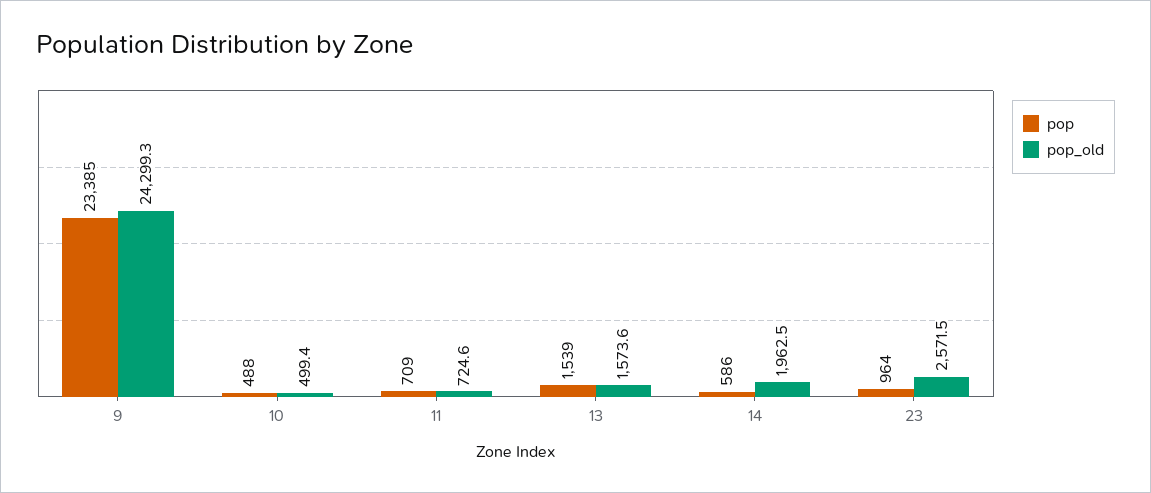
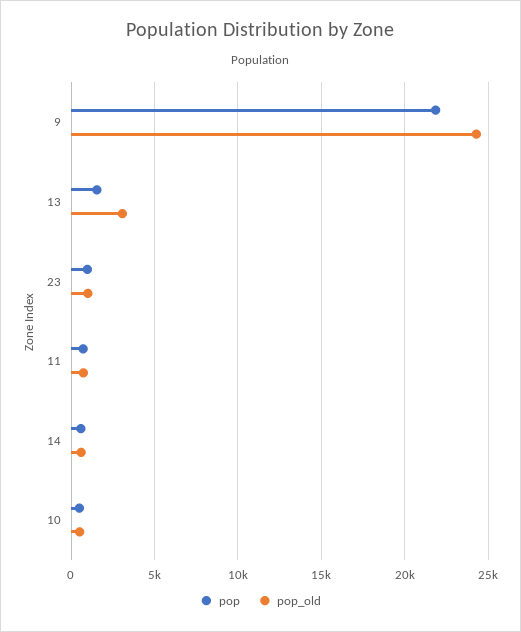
pop, 9: 23385 -> 22000
pop_old, 13: 1573.6 -> 3000
pop_old, 14: 1962.5 -> 500
pop_old, 23: 2571.5 -> 1000

